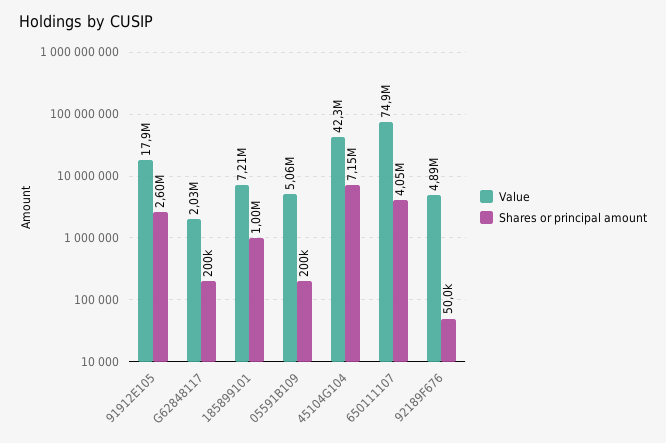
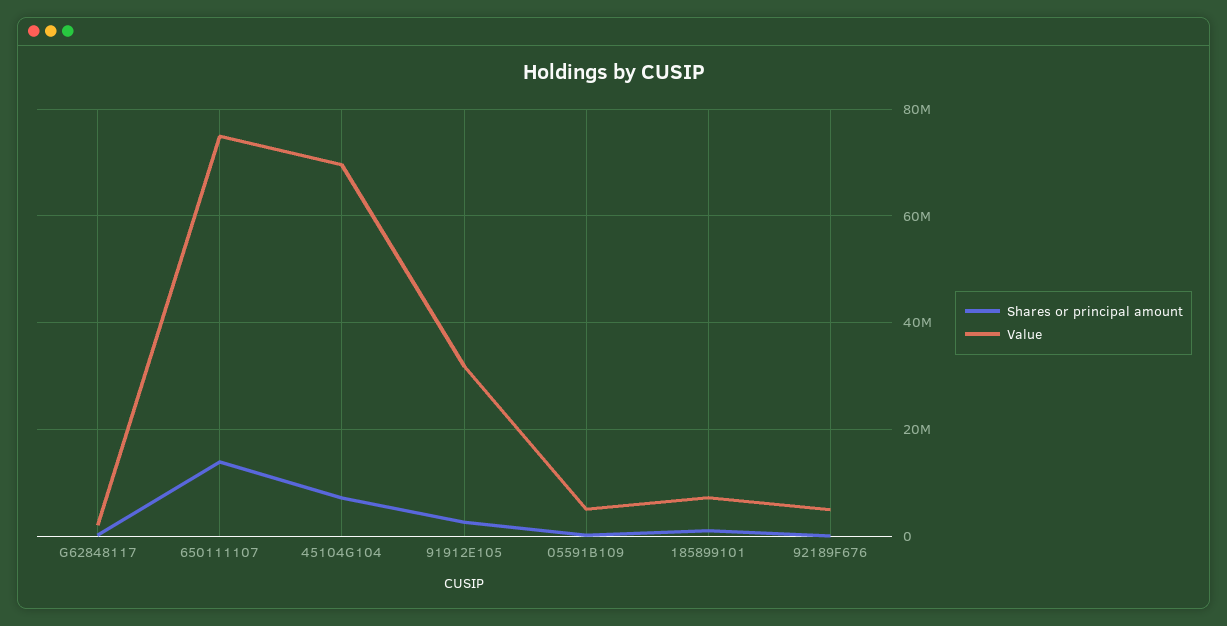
Value, 91912E105: 17900000 -> 32000000
Value, 45104G104: 42300000 -> 70000000
Shares or principal amount, 650111107: 4050000 -> 14000000

